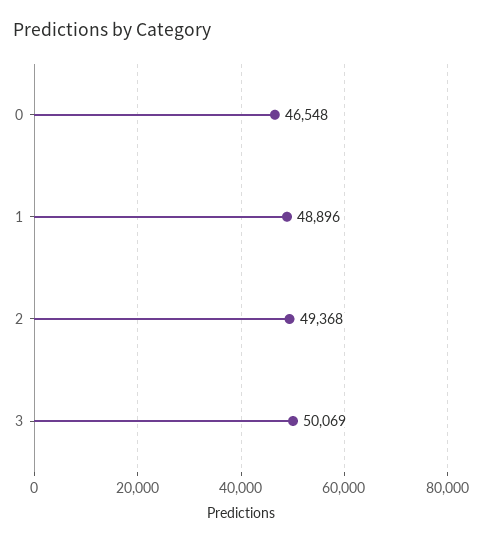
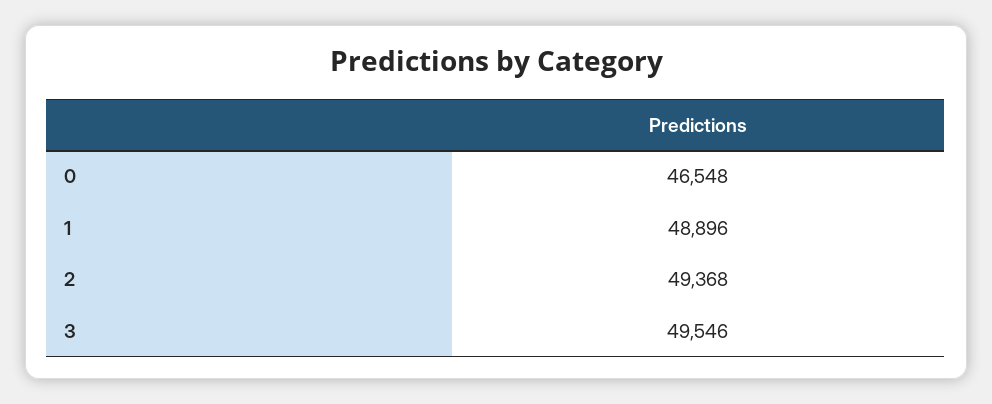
3: 50069 -> 49546

